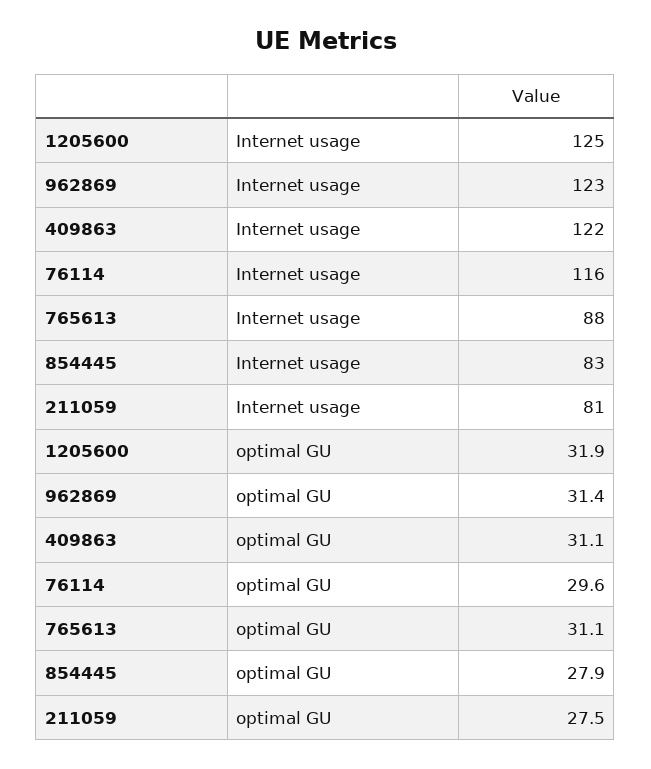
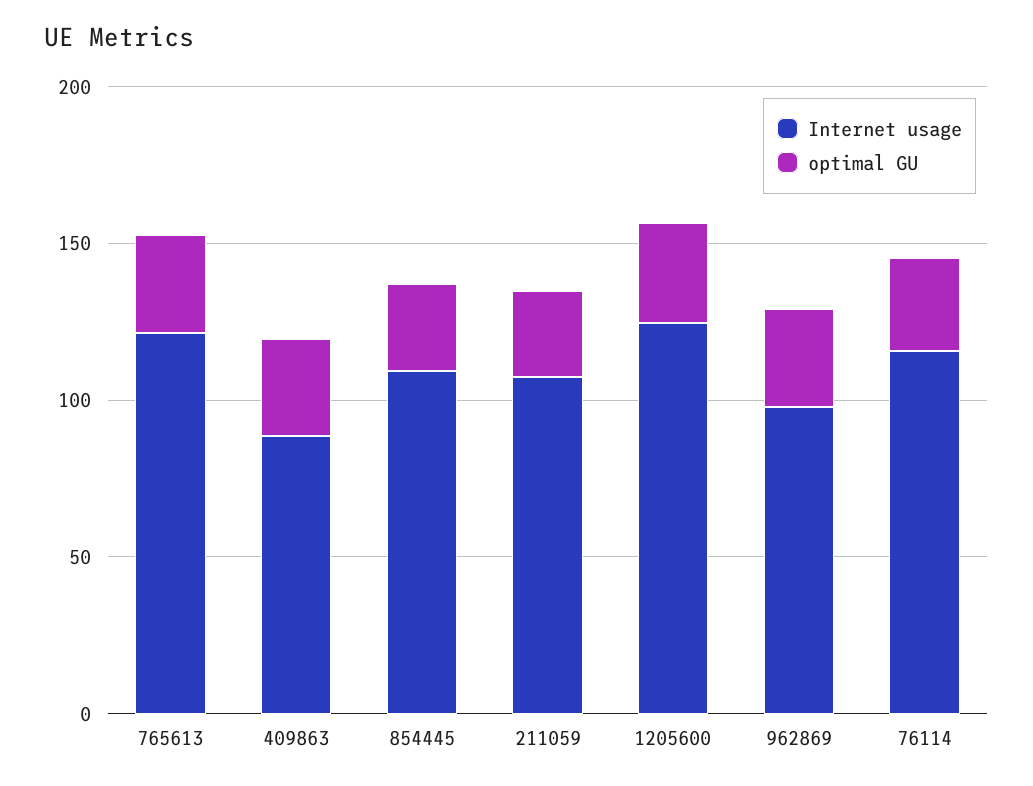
Internet usage, 962869: 123 -> 100
Internet usage, 409863: 122 -> 90
Internet usage, 765613: 88 -> 120
Internet usage, 854445: 83 -> 110
Internet usage, 211059: 81 -> 110

